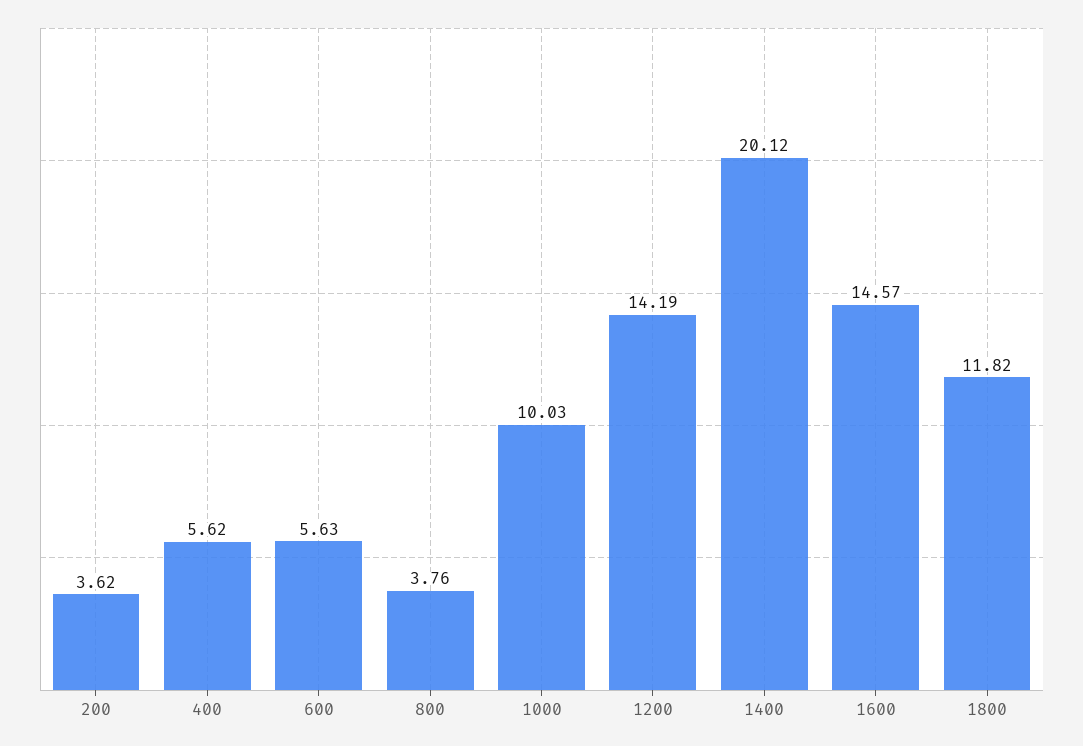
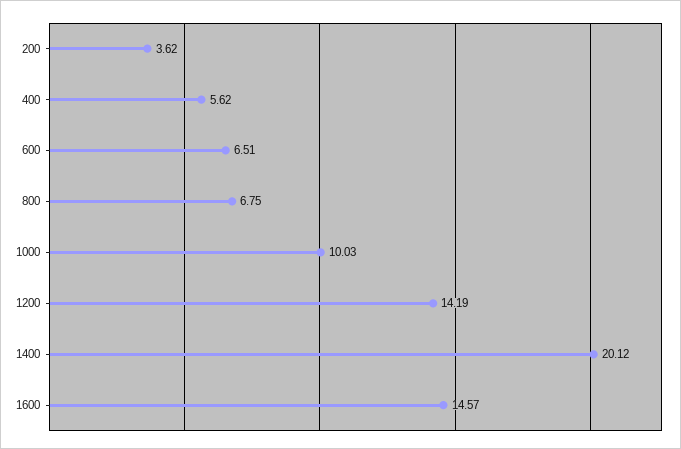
600: 5.63 -> 6.51
800: 3.76 -> 6.75
1800: 11.82 -> none

